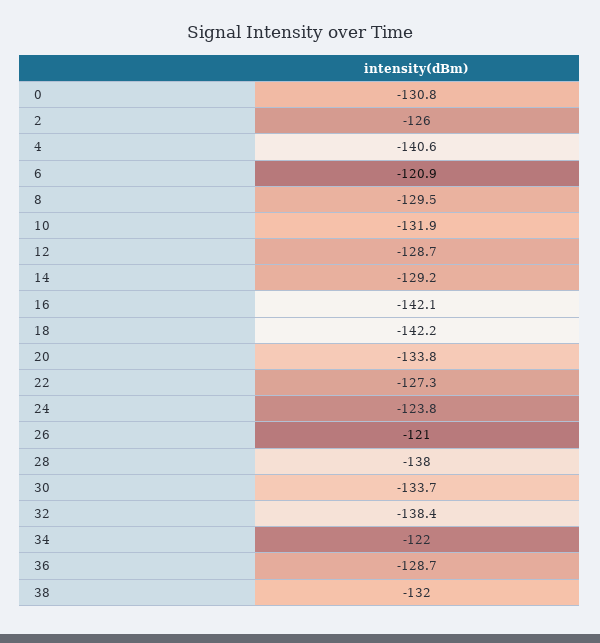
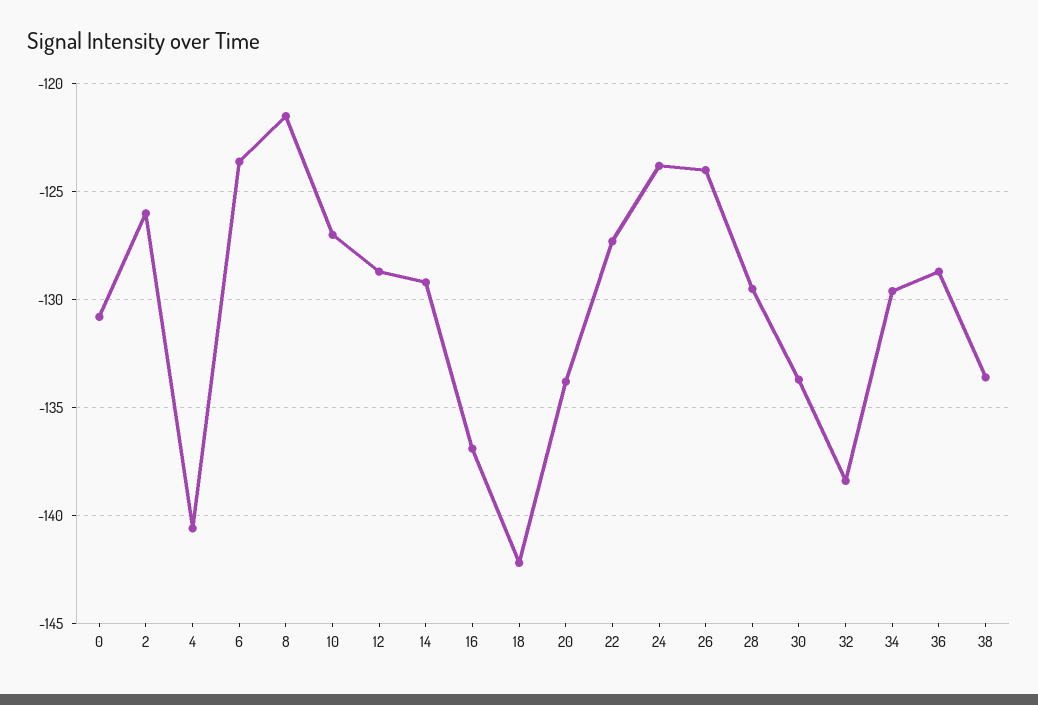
6: -120.9 -> -123.5
8: -129.5 -> -121.5
10: -131.9 -> -127
16: -142.1 -> -137
26: -121 -> -124
28: -138 -> -129.5
34: -122 -> -129.5
38: -132 -> -133.5

